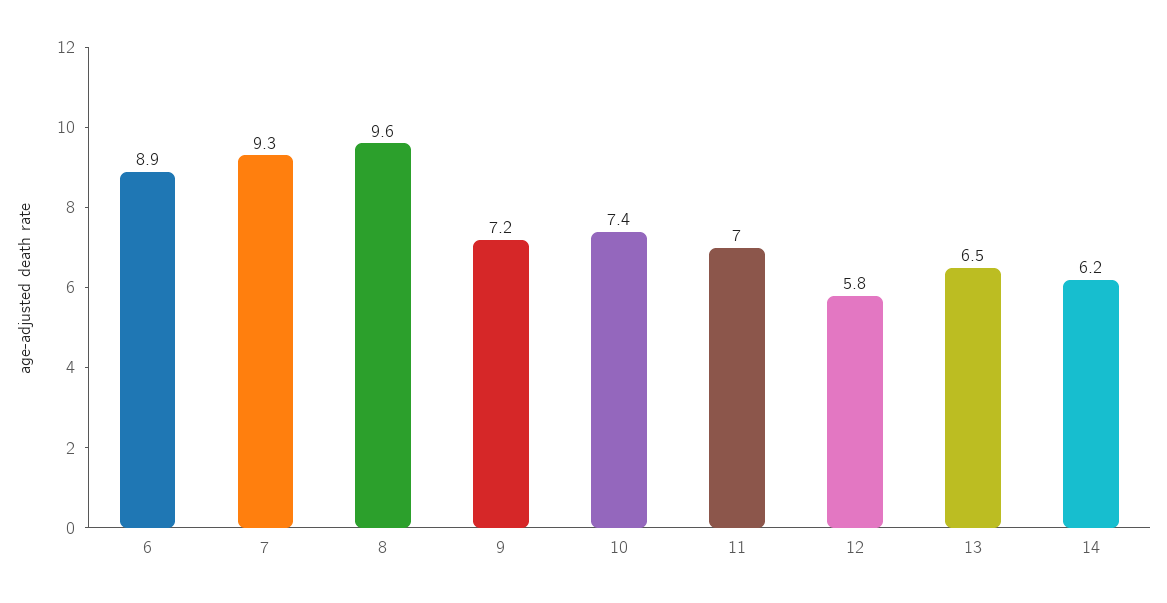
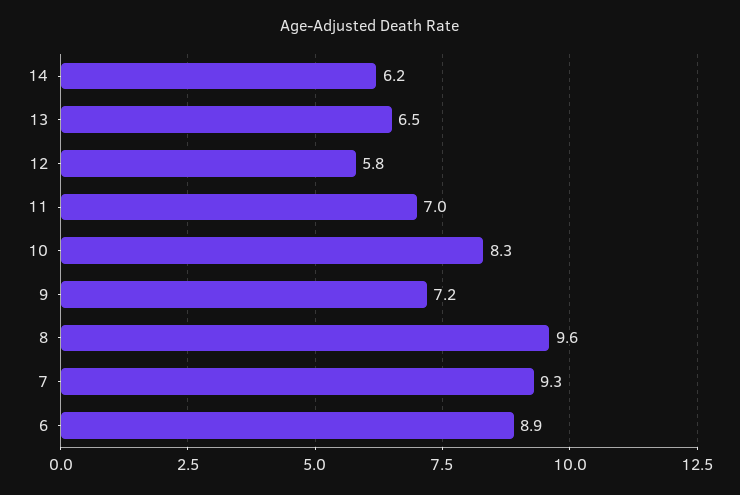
10: 7.4 -> 8.3

